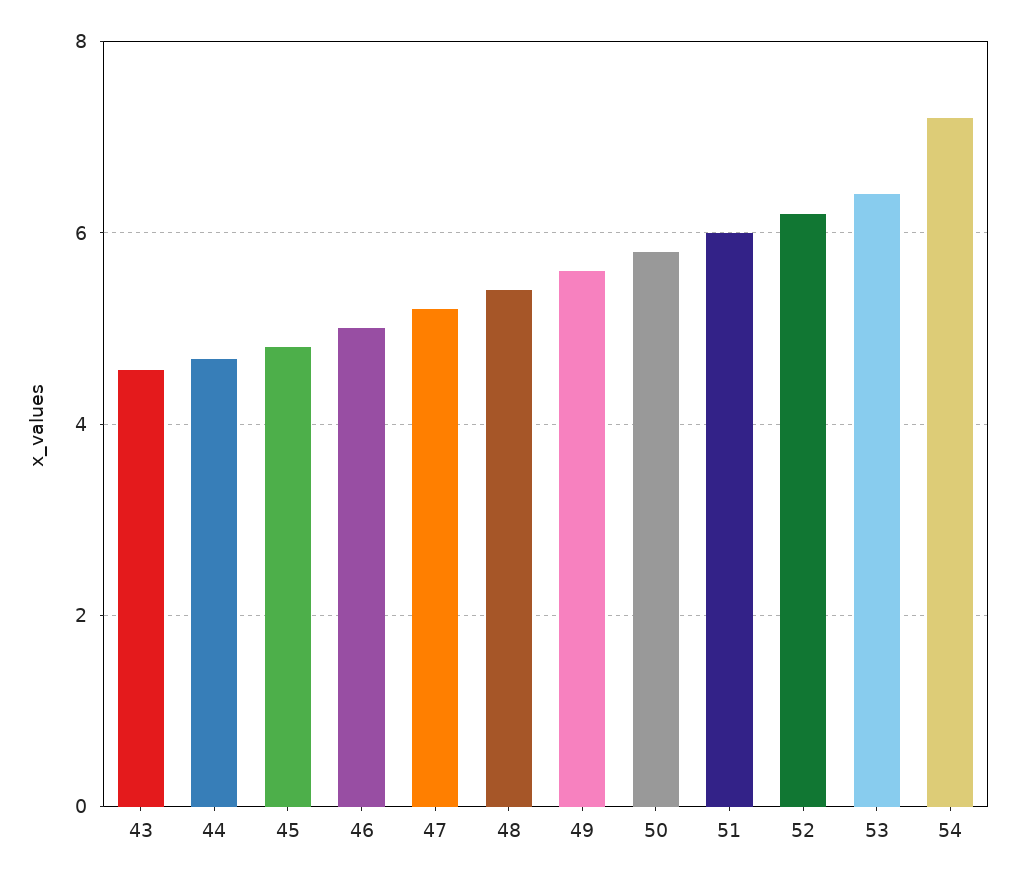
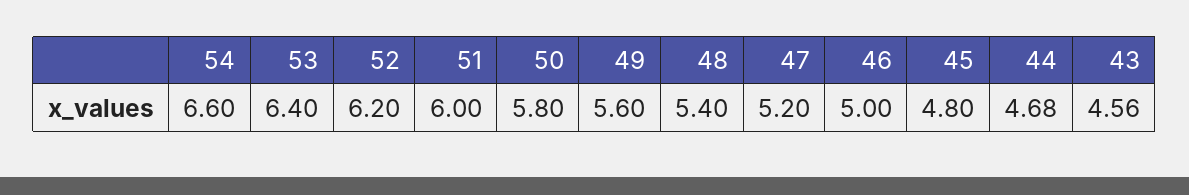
54: 7.2 -> 6.6

